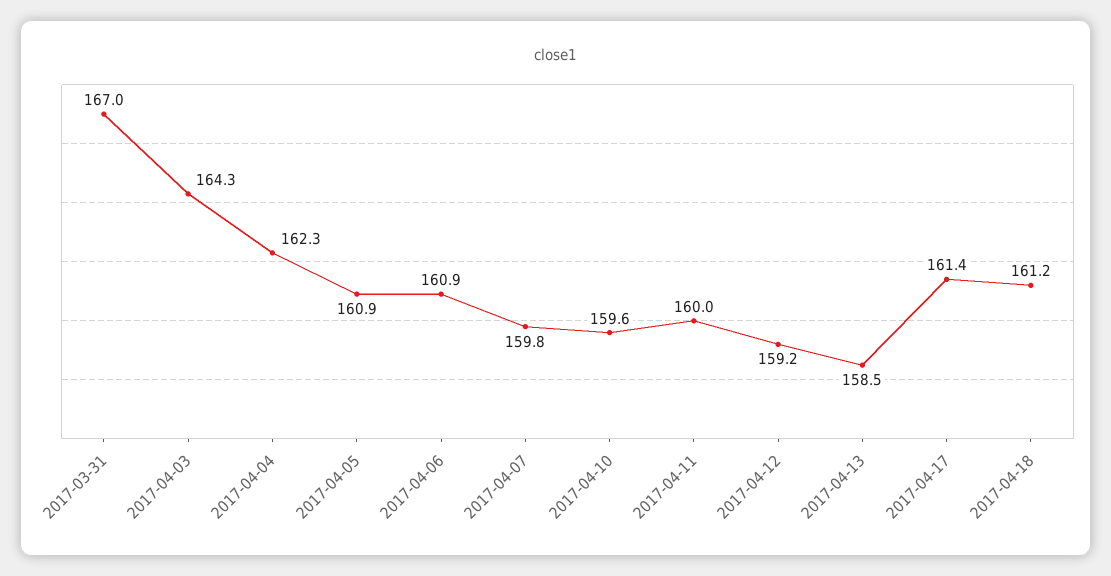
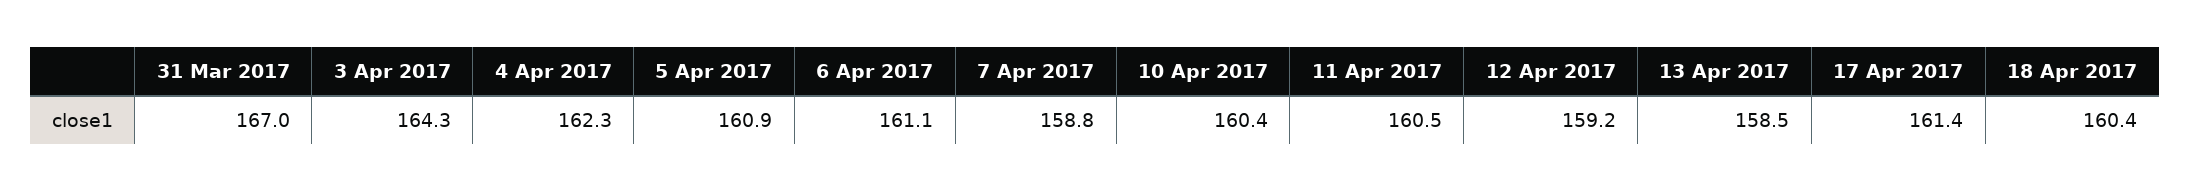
2017-04-06: 160.9 -> 161.1
2017-04-07: 159.8 -> 158.8
2017-04-10: 159.6 -> 160.4
2017-04-11: 160 -> 160.5
2017-04-18: 161.2 -> 160.4

